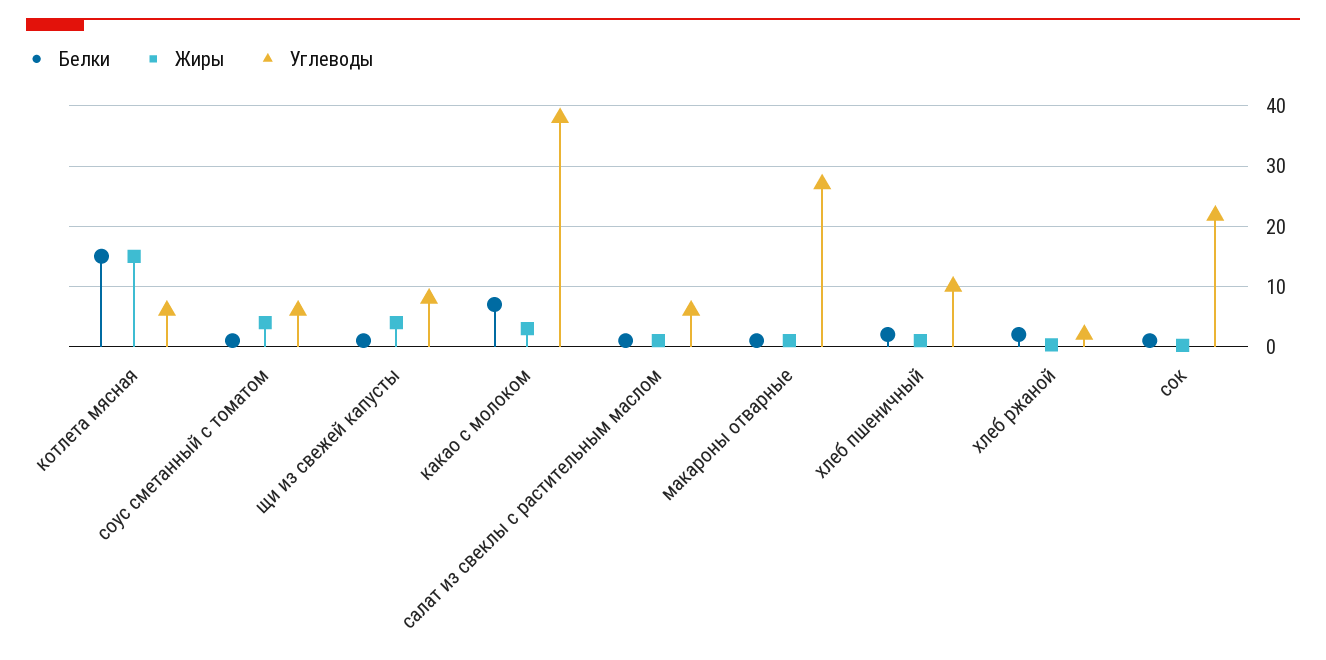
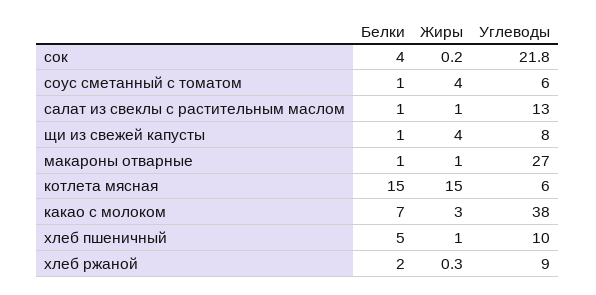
Углеводы, салат из свеклы с растительным маслом: 6 -> 13
Белки, хлеб пшеничный: 2 -> 5
Углеводы, хлеб ржаной: 2 -> 9
Белки, сок: 1 -> 4

